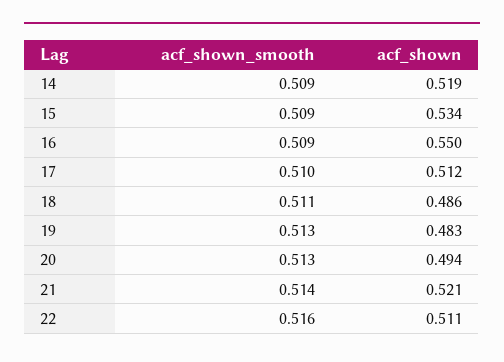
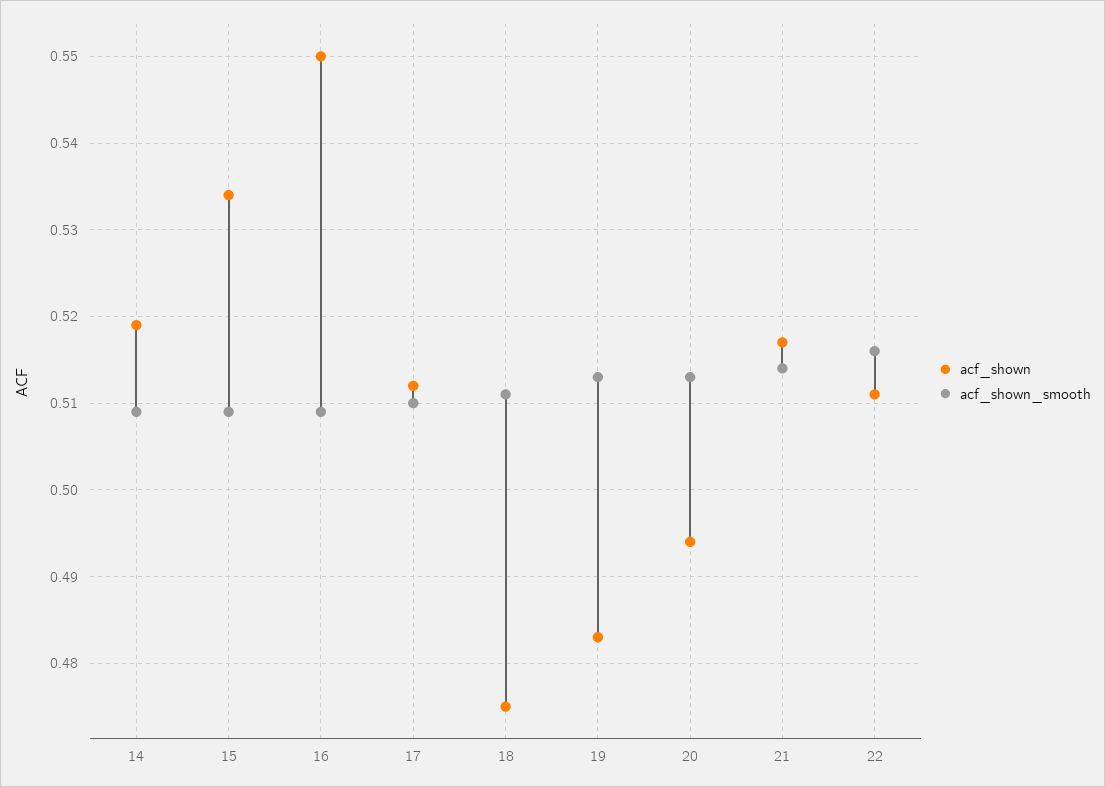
acf_shown, 18: 0.486 -> 0.475
acf_shown, 21: 0.521 -> 0.517

